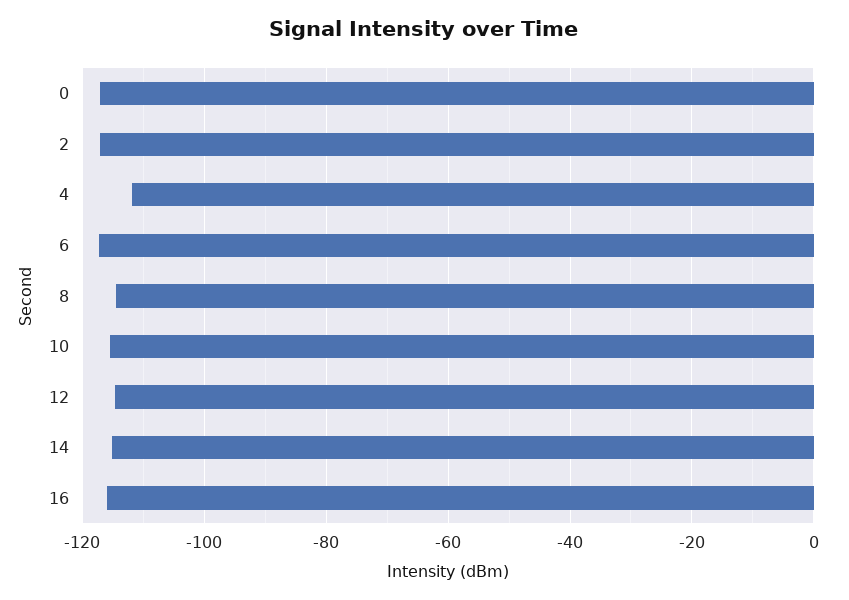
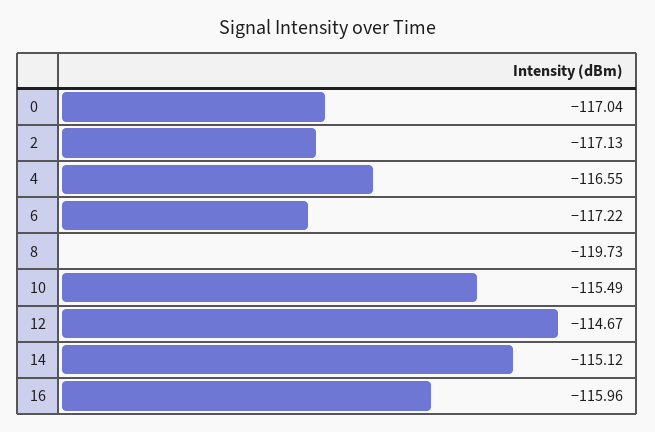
4: -112 -> -116.55
8: -114 -> -119.73

